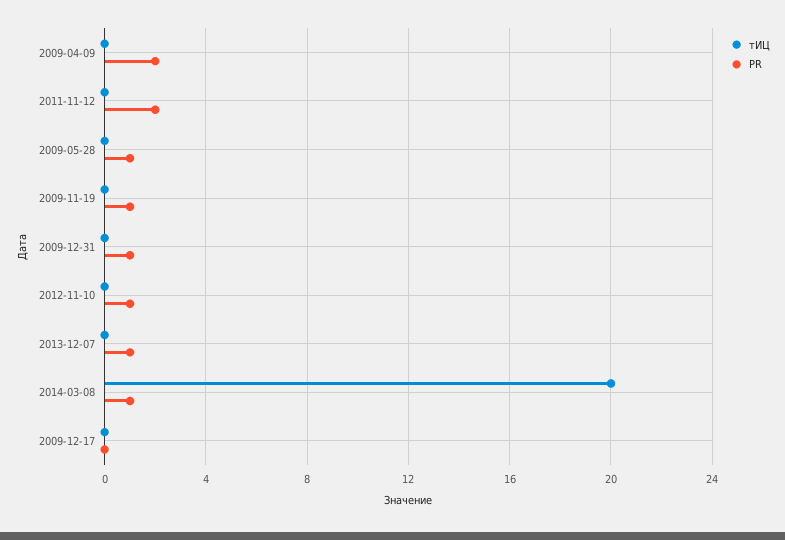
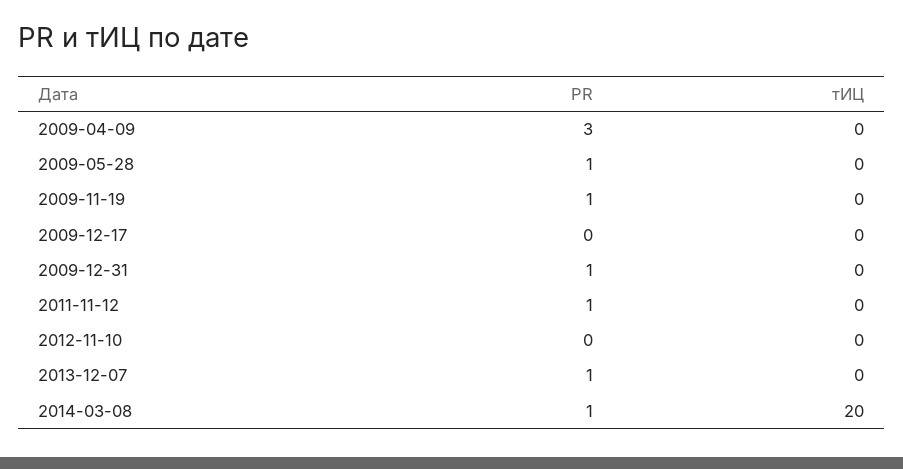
PR, 2009-04-09: 2 -> 3
PR, 2011-11-12: 2 -> 1
PR, 2012-11-10: 1 -> 0

